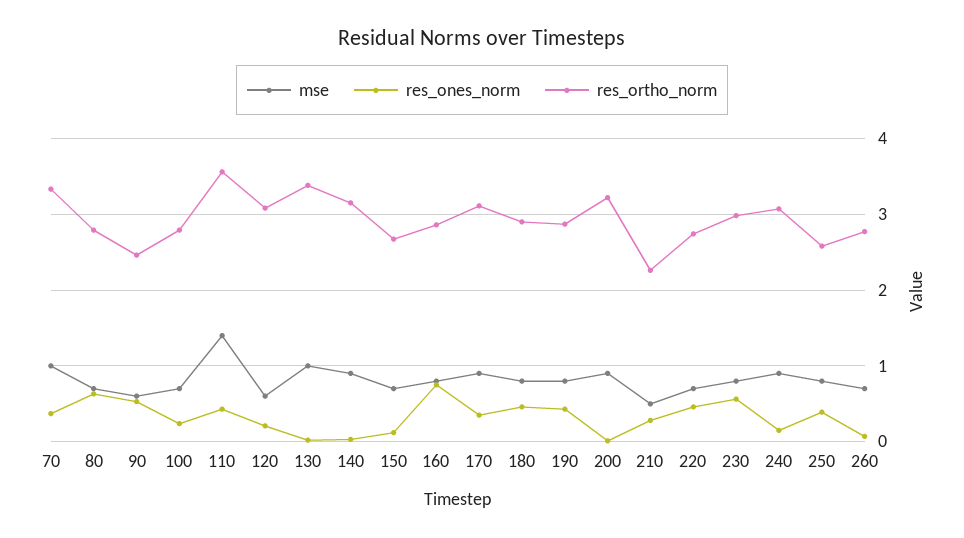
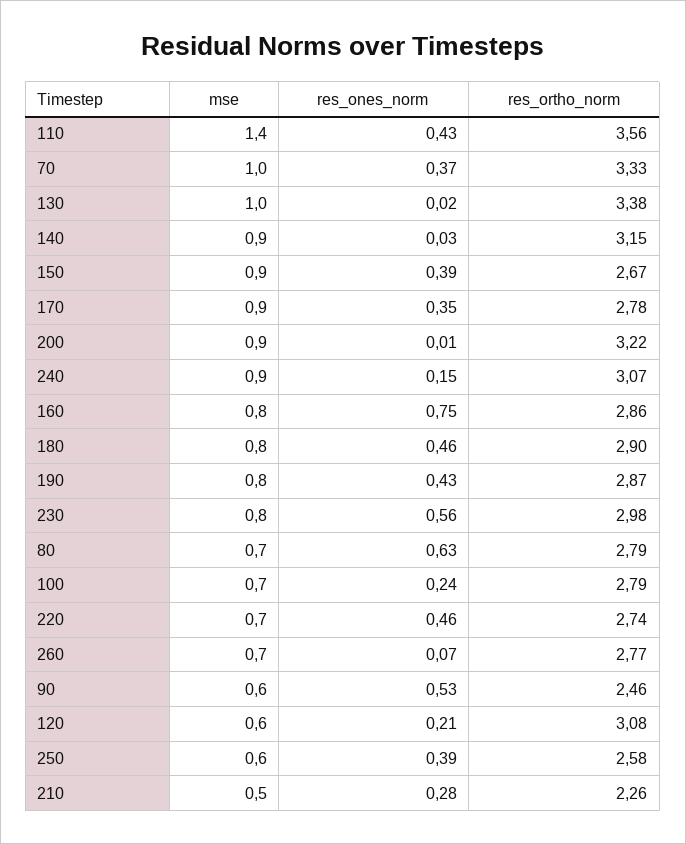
mse, 150: 0.7 -> 0.9
res_ones_norm, 150: 0.1 -> 0.39
res_ortho_norm, 170: 3.1 -> 2.78
mse, 250: 0.8 -> 0.6

